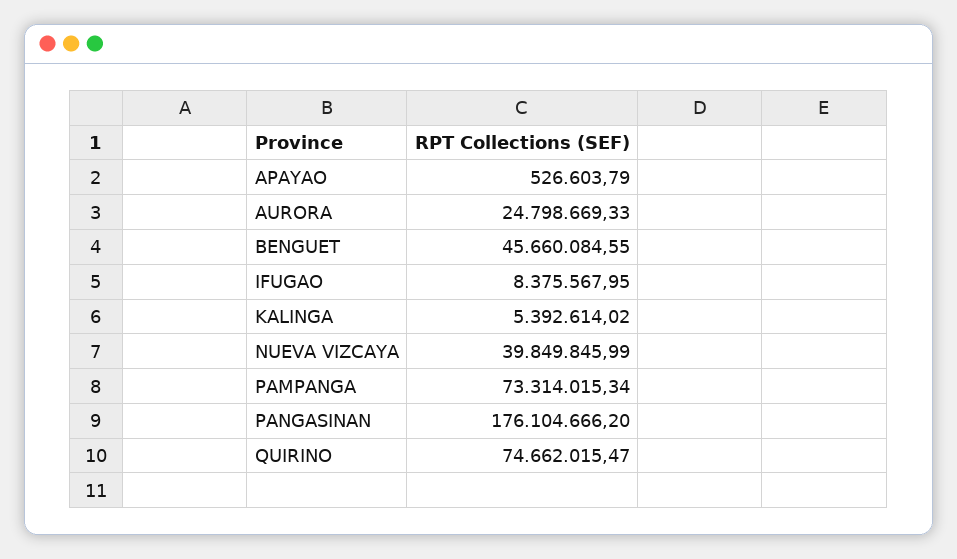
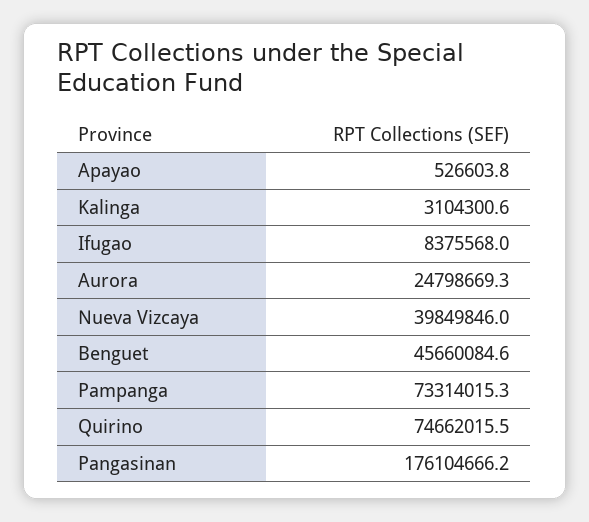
KALINGA: 5392614.02 -> 3104300.6

